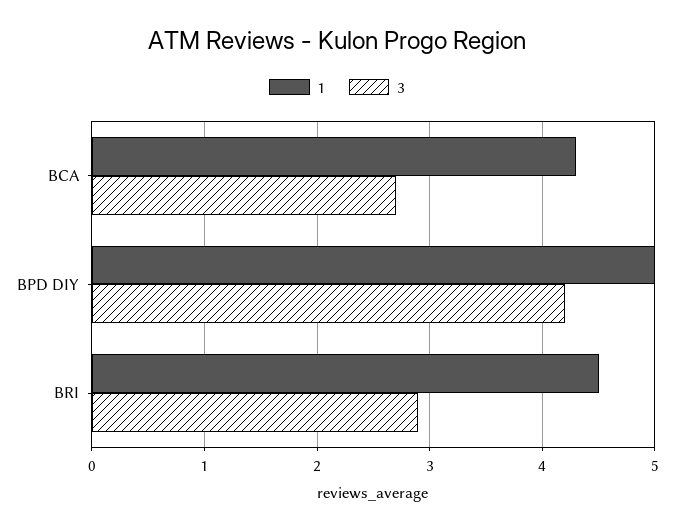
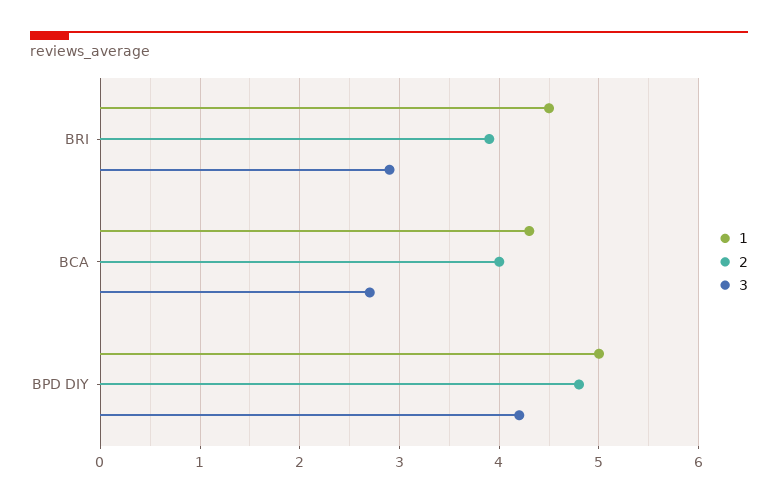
2, BRI: none -> 3.9
2, BCA: none -> 4
2, BPD DIY: none -> 4.8

